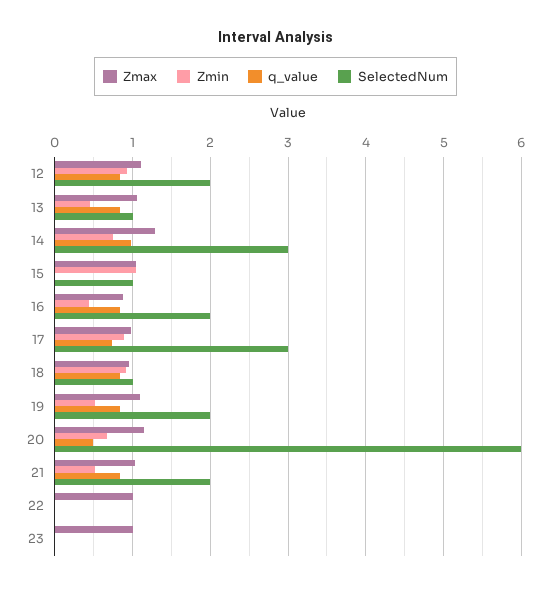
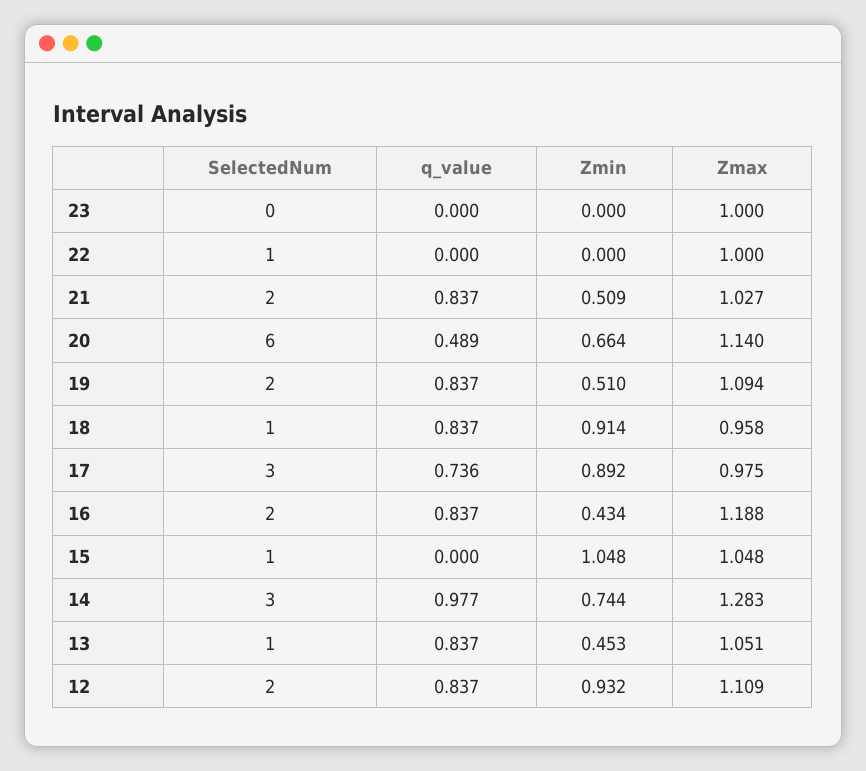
Zmax, 16: 0.9 -> 1.188
SelectedNum, 22: 0 -> 1

